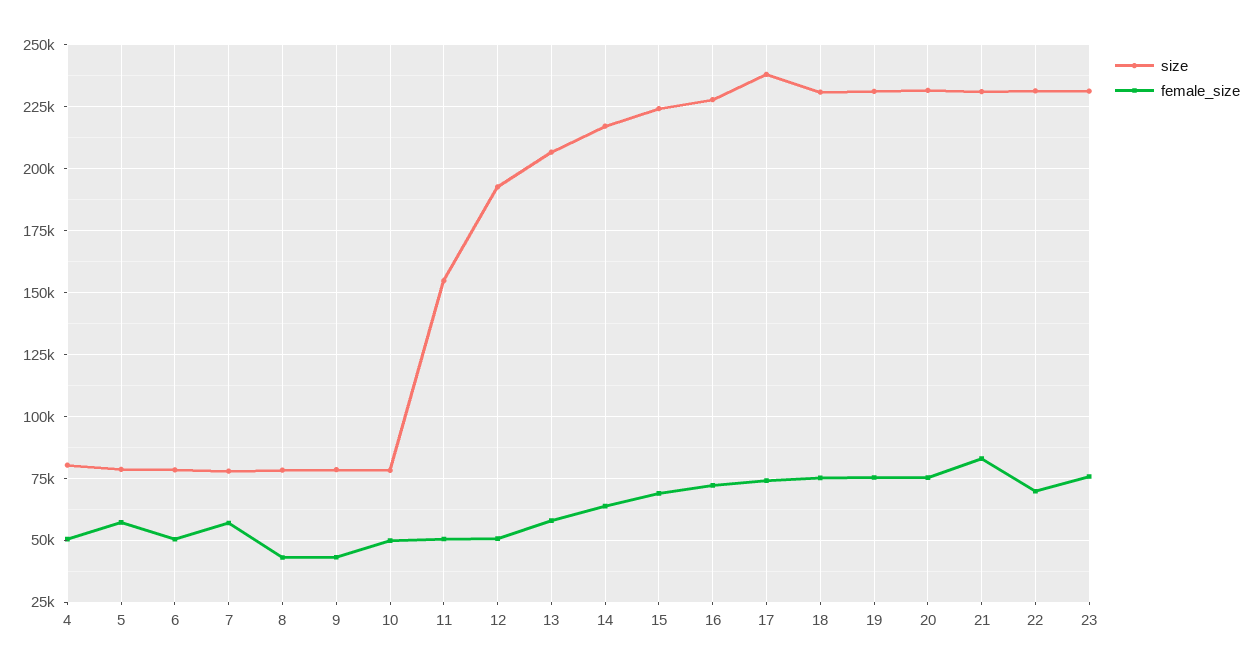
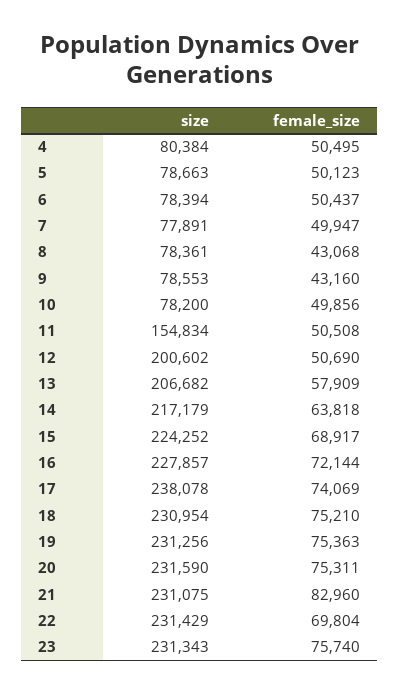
female_size, 5: 57500 -> 50123
female_size, 7: 57500 -> 49947
size, 12: 192500 -> 200602

